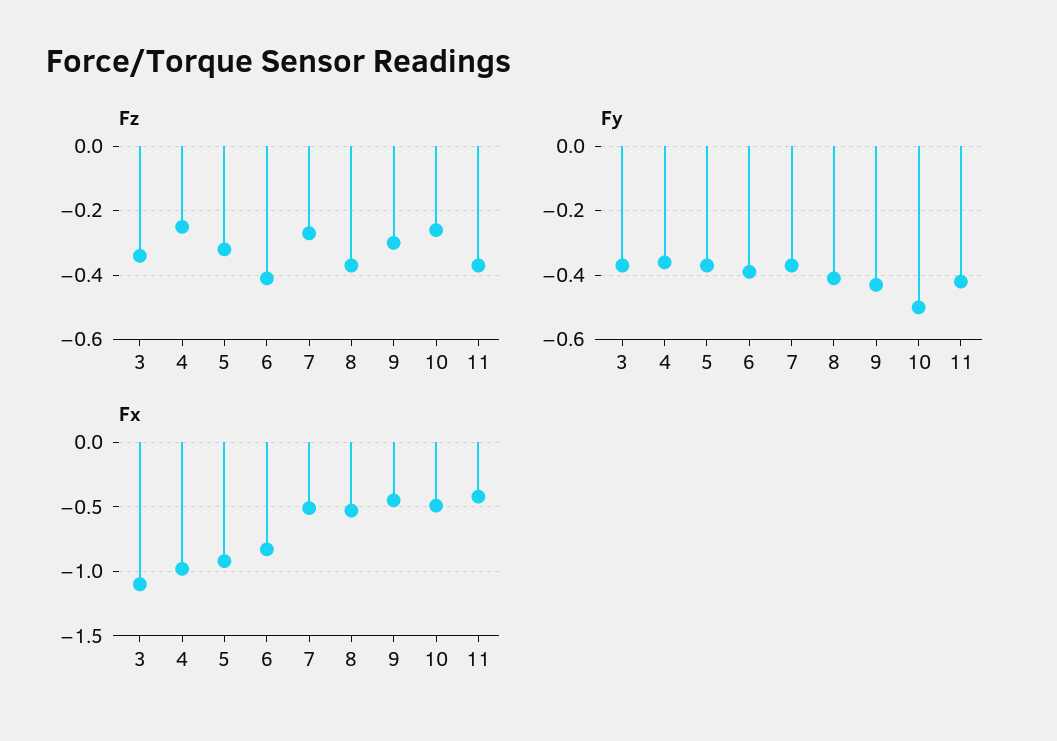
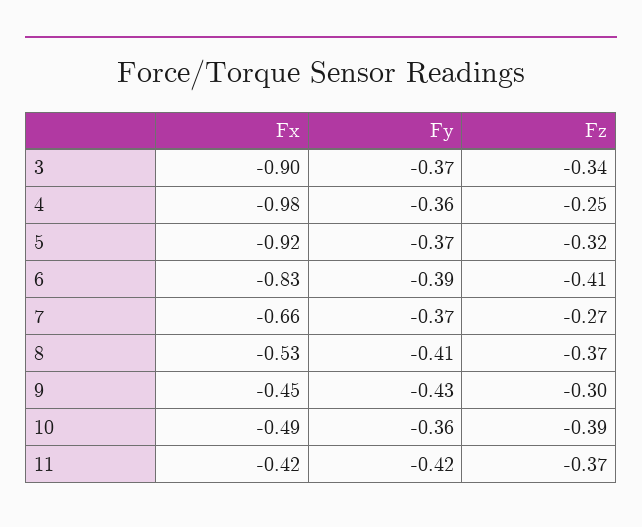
Fz, 10: -0.25 -> -0.39
Fy, 10: -0.5 -> -0.36
Fx, 3: -1.1 -> -0.9
Fx, 7: -0.5 -> -0.66

